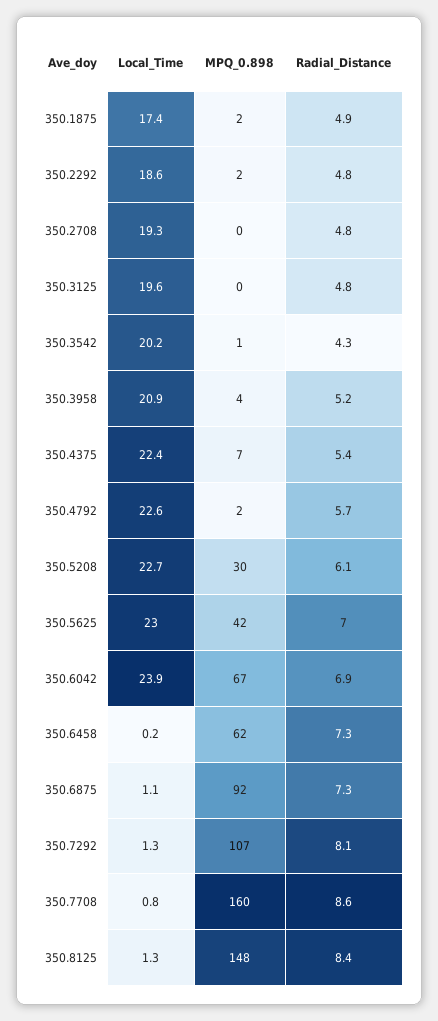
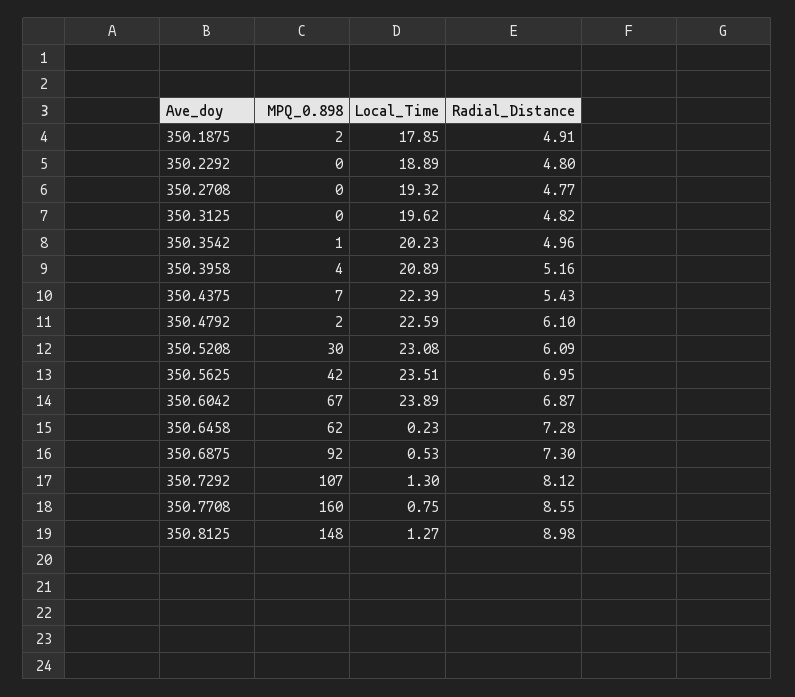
Local_Time, 350.1875: 17.4 -> 17.85
Local_Time, 350.2292: 18.6 -> 18.89
MPQ_0.898, 350.2292: 2 -> 0
Radial_Distance, 350.3542: 4.3 -> 4.96
Radial_Distance, 350.4792: 5.7 -> 6.1
Local_Time, 350.5208: 22.7 -> 23.08
Local_Time, 350.5625: 23 -> 23.51
Local_Time, 350.6875: 1.1 -> 0.53
Radial_Distance, 350.8125: 8.4 -> 8.98

